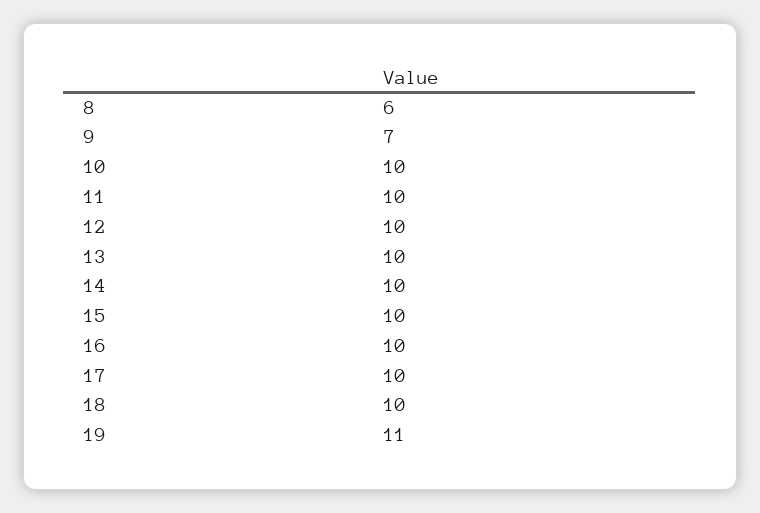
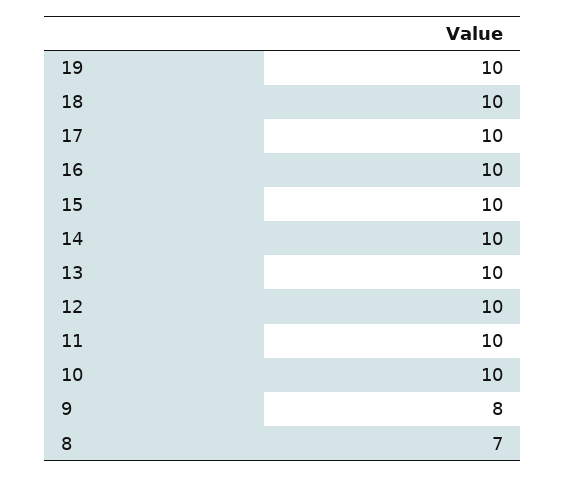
8: 6 -> 7
9: 7 -> 8
19: 11 -> 10

